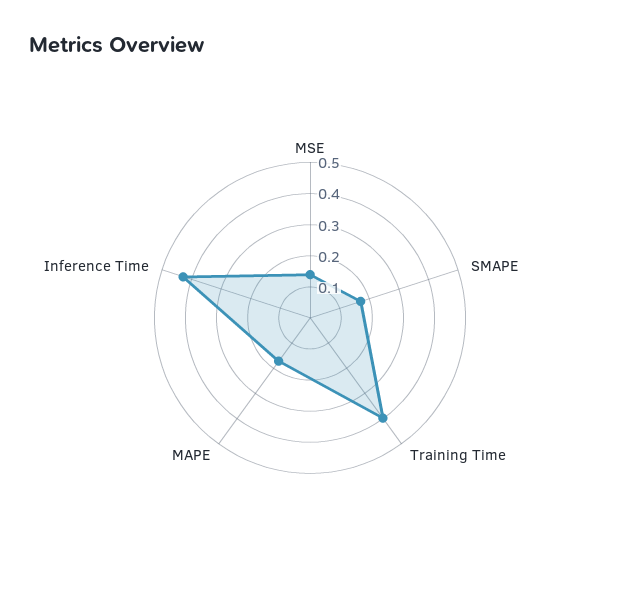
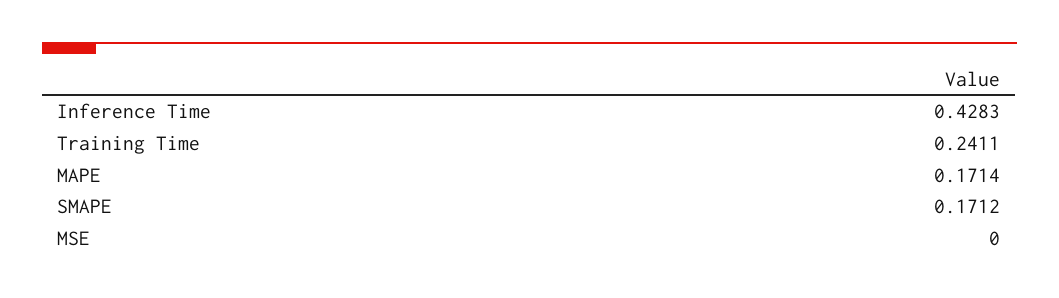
MSE: 0.15 -> 0
Training Time: 0.4 -> 0.2411

